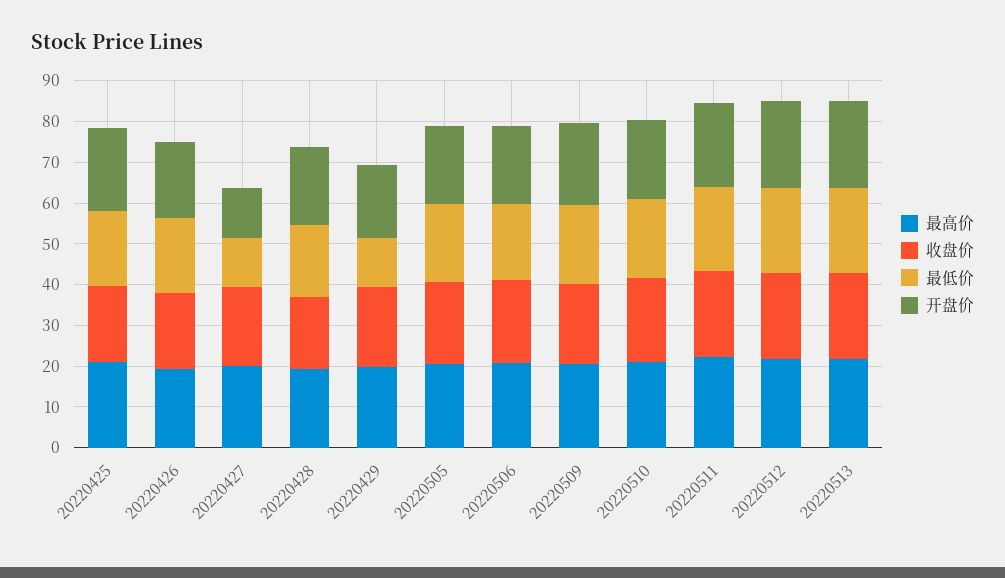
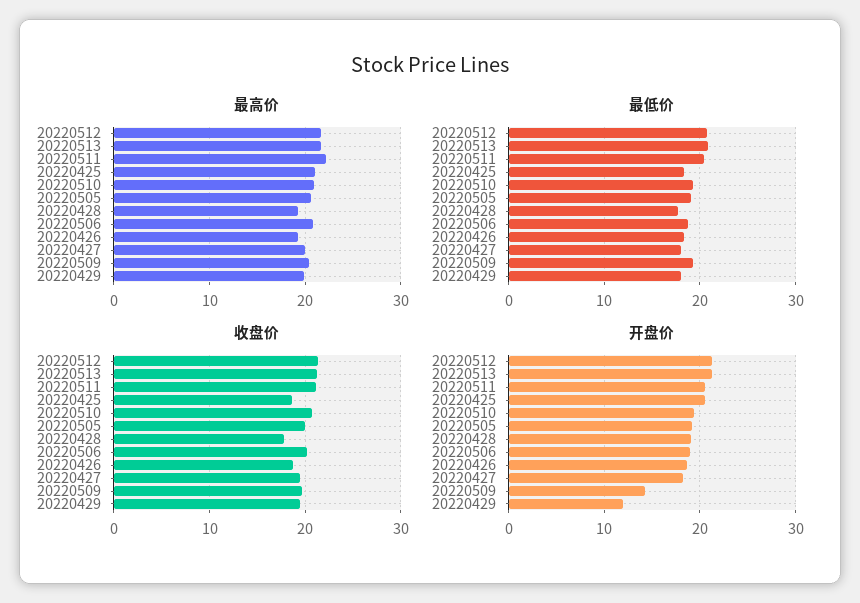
最低价, 20220427: 12 -> 18
开盘价, 20220427: 12 -> 18
最低价, 20220429: 12 -> 18
开盘价, 20220429: 18 -> 12
开盘价, 20220509: 20 -> 14

